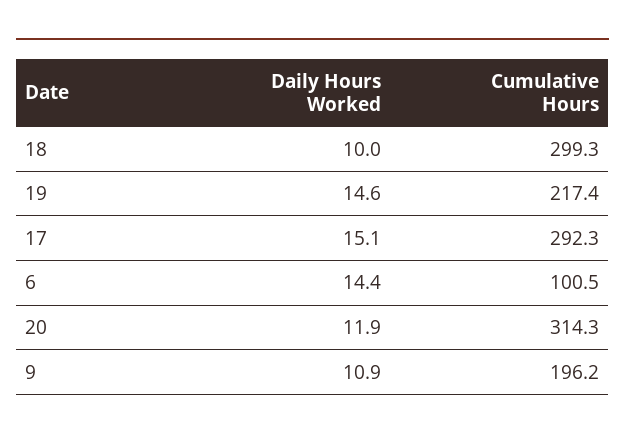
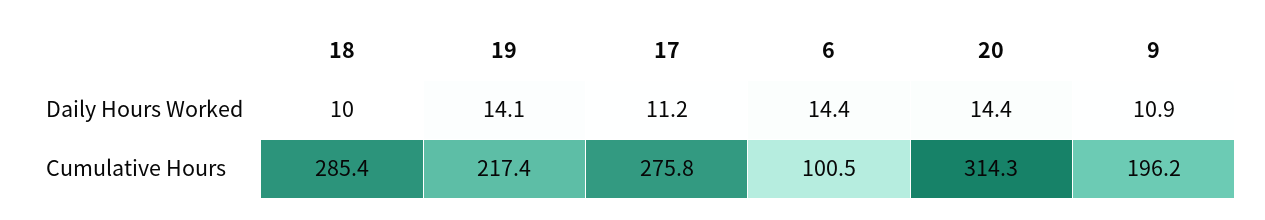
Cumulative Hours, 18: 299.3 -> 285.4
Daily Hours Worked, 19: 14.6 -> 14.1
Daily Hours Worked, 17: 15.1 -> 11.2
Cumulative Hours, 17: 292.3 -> 275.8
Daily Hours Worked, 20: 11.9 -> 14.4

